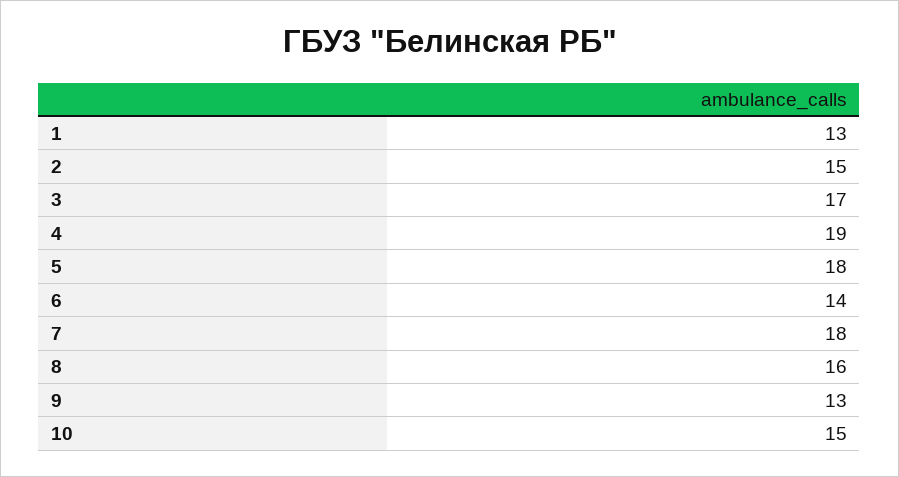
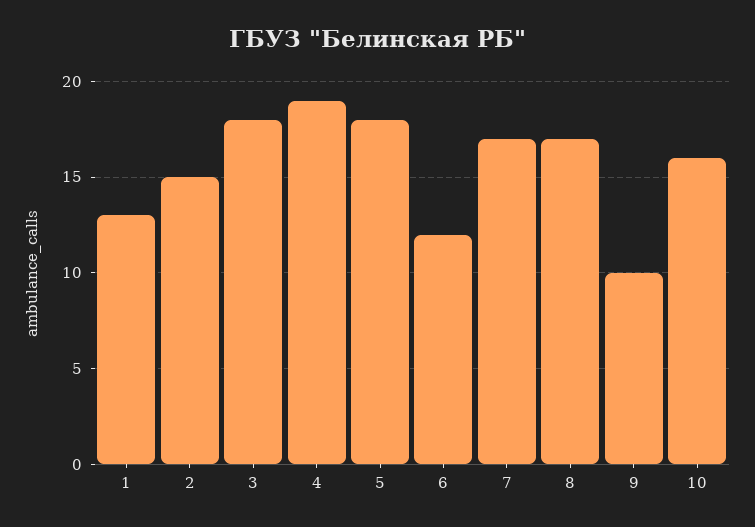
3: 17 -> 18
6: 14 -> 12
7: 18 -> 17
8: 16 -> 17
9: 13 -> 10
10: 15 -> 16

